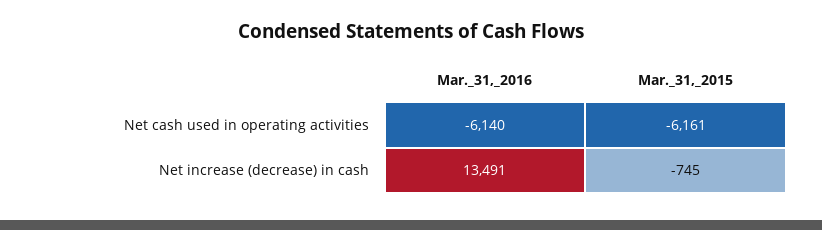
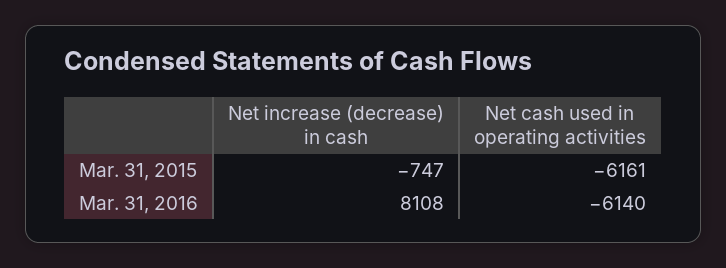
Mar._31,_2016, Net increase (decrease) in cash: 13491 -> 8108
Mar._31,_2015, Net increase (decrease) in cash: -745 -> -747

